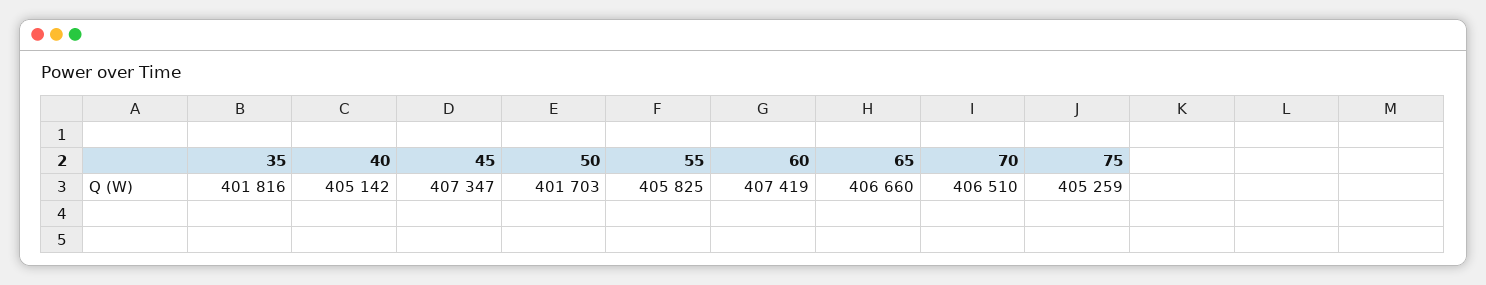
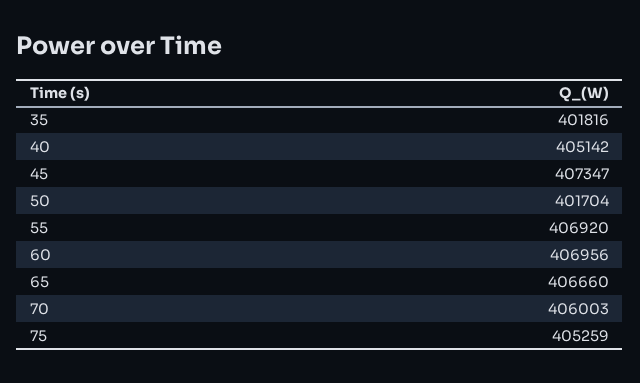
50: 401703 -> 401704
55: 405825 -> 406920
60: 407419 -> 406956
70: 406510 -> 406003

